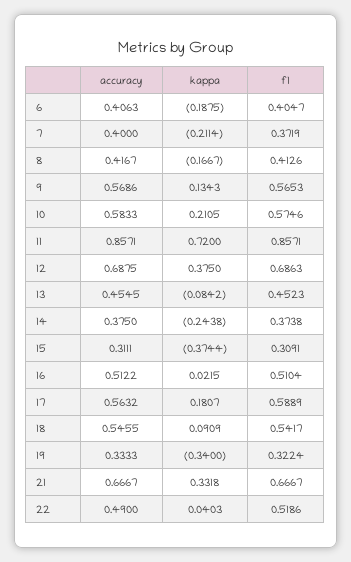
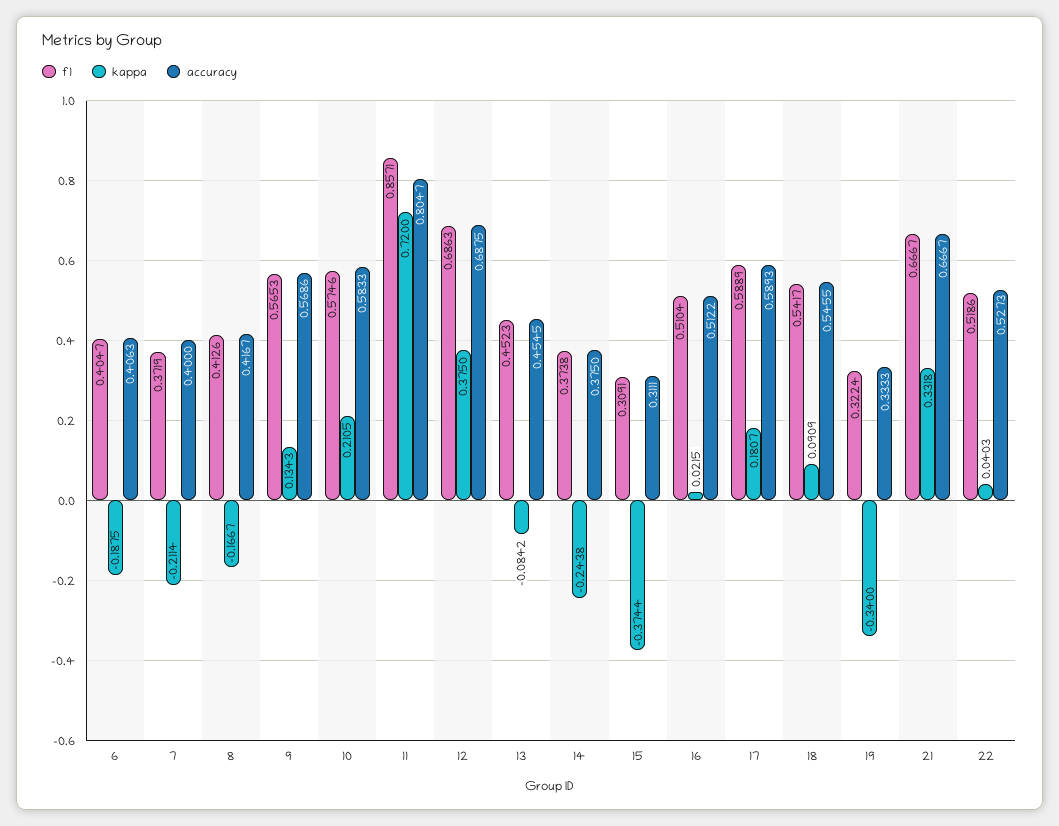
accuracy, 11: 0.8571 -> 0.8047
accuracy, 17: 0.5632 -> 0.5893
accuracy, 22: 0.49 -> 0.5273

